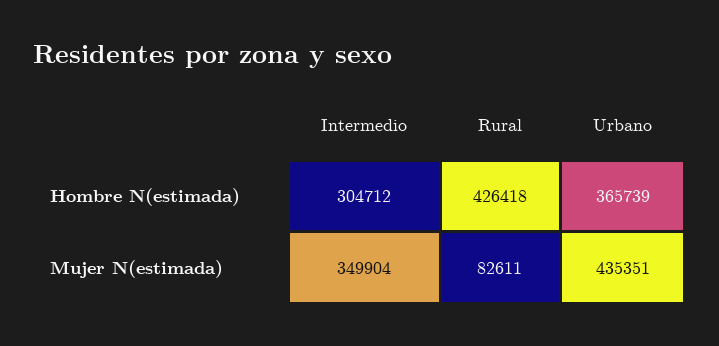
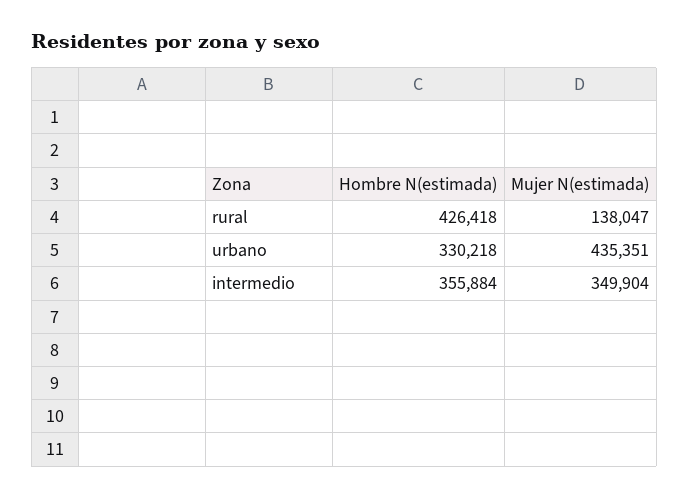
Intermedio, Hombre N(estimada): 304712 -> 355884
Urbano, Hombre N(estimada): 365739 -> 330218
Rural, Mujer N(estimada): 82611 -> 138047

